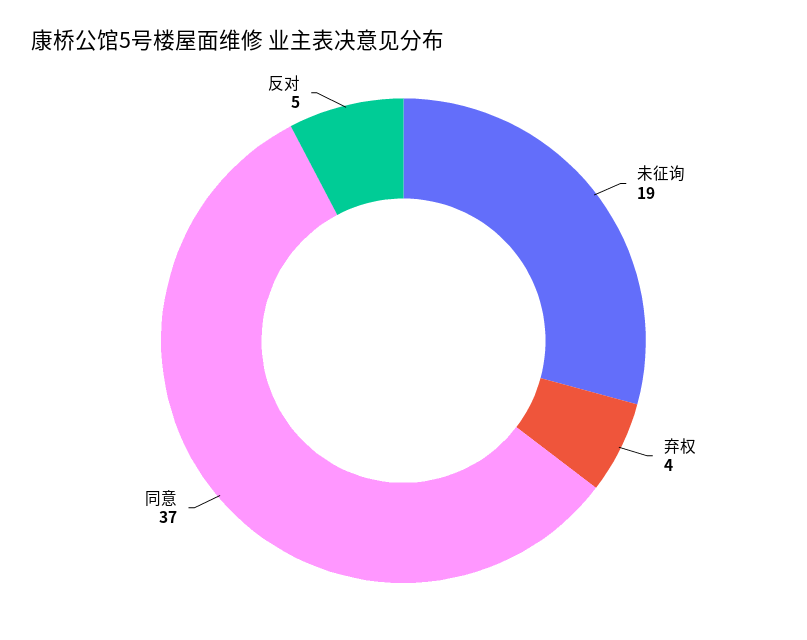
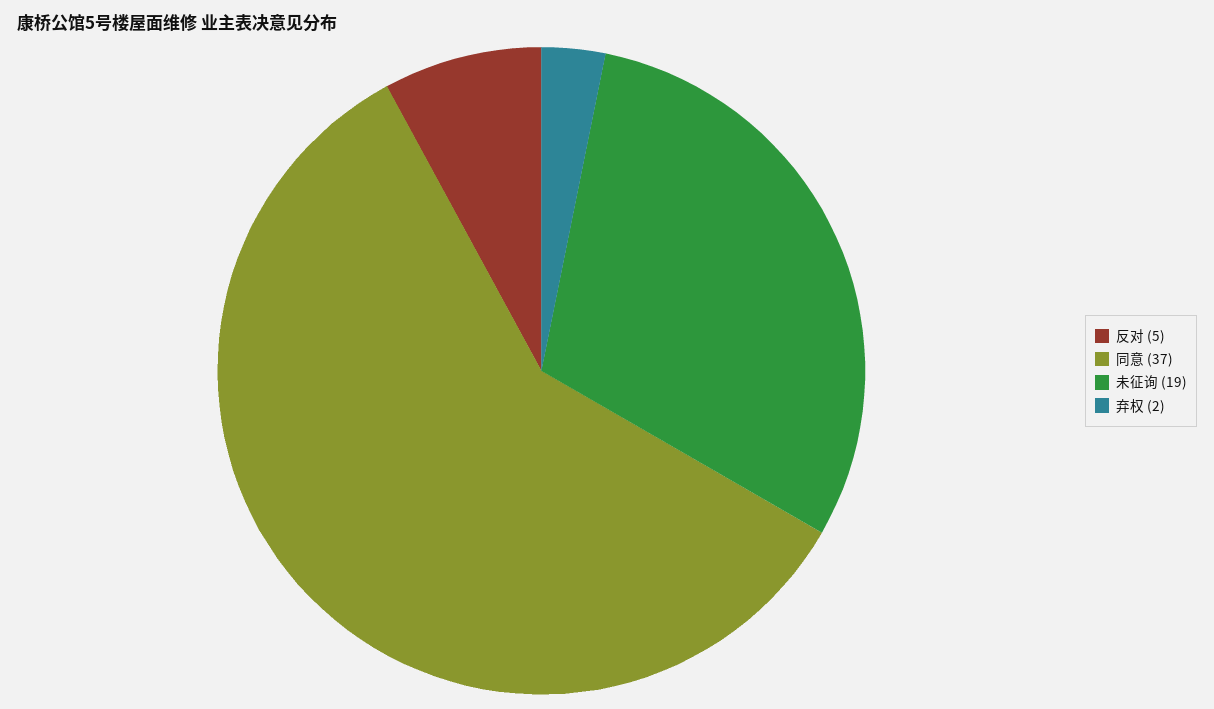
弃权: 4 -> 2

